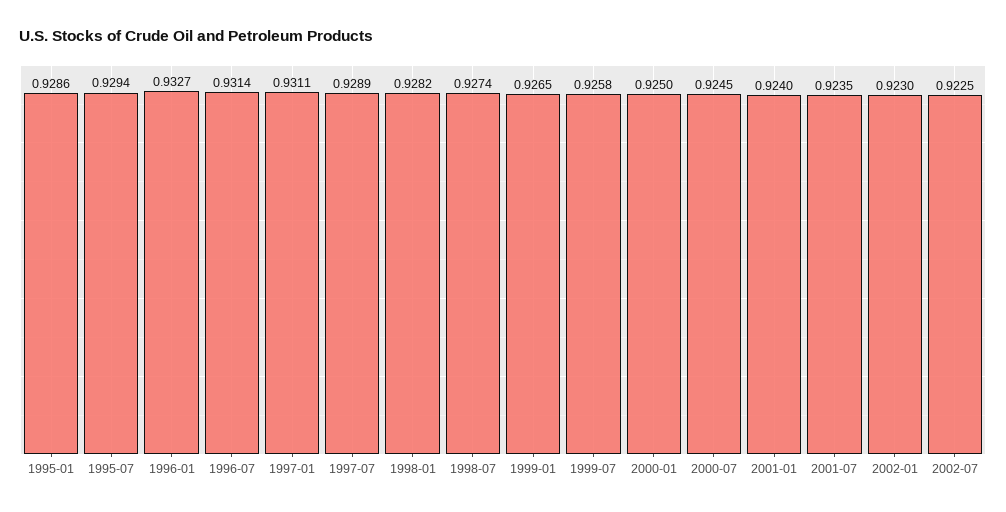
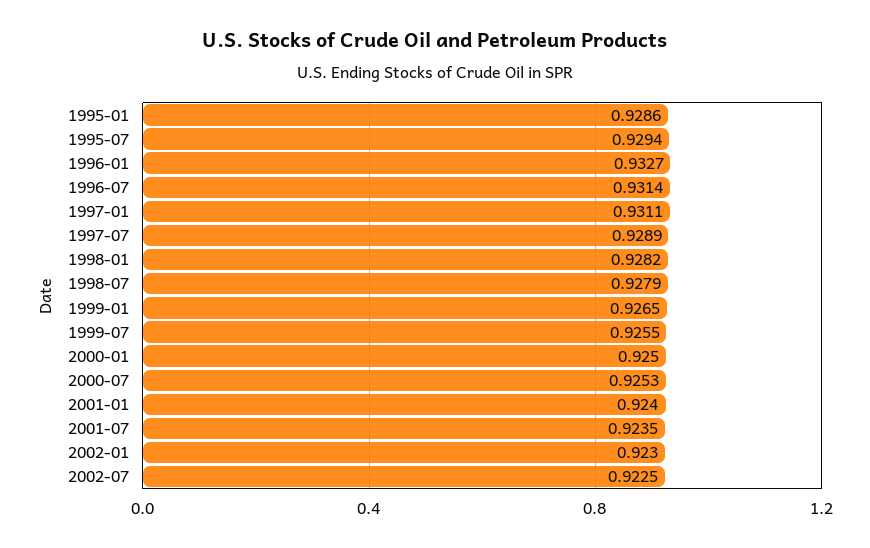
1998-07: 0.9274 -> 0.9279
1999-07: 0.9258 -> 0.9255
2000-07: 0.9245 -> 0.9253

